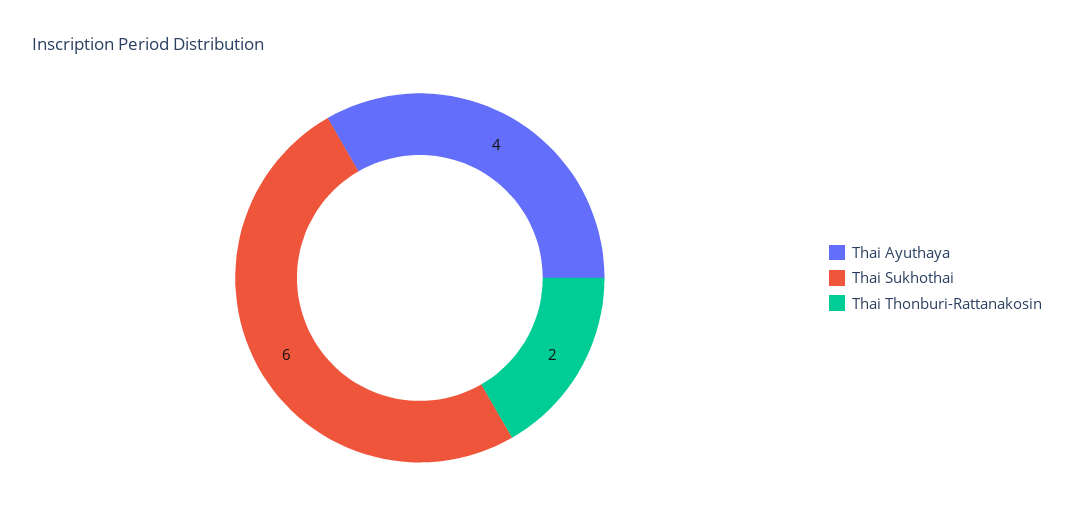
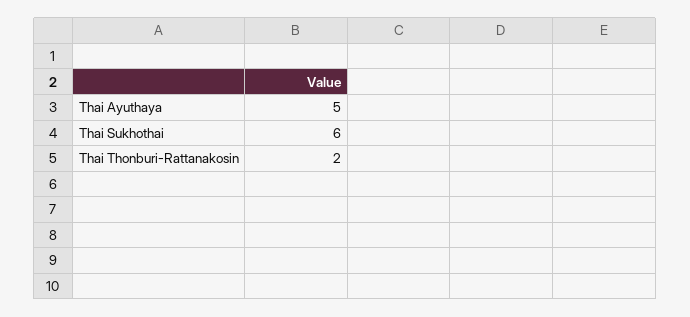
Thai Ayuthaya: 4 -> 5

